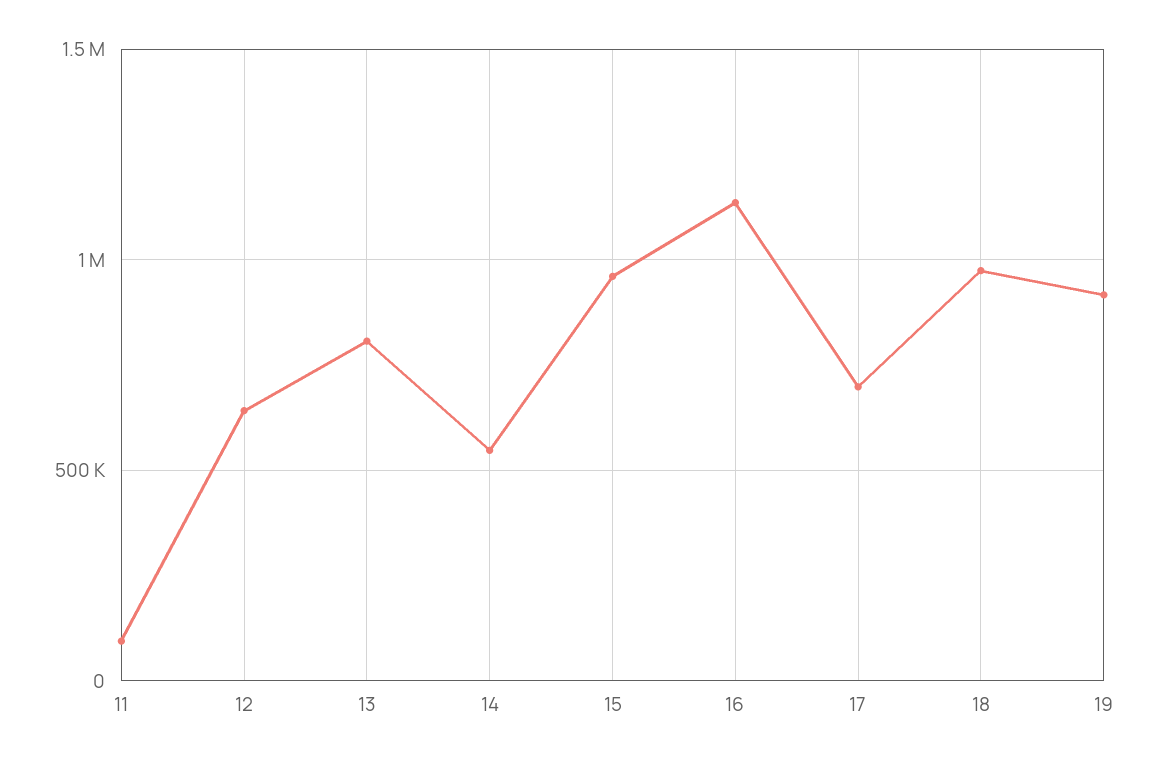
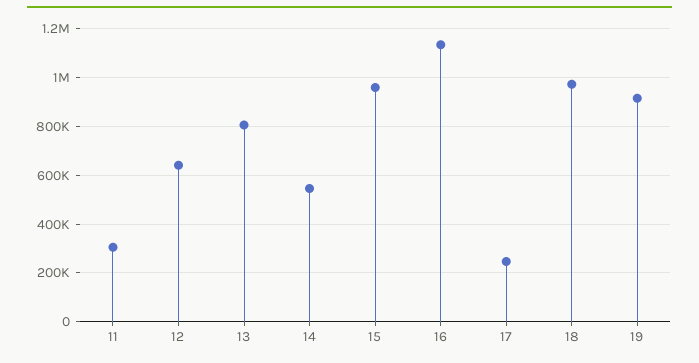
11: 100000 -> 300000
17: 700000 -> 250000

